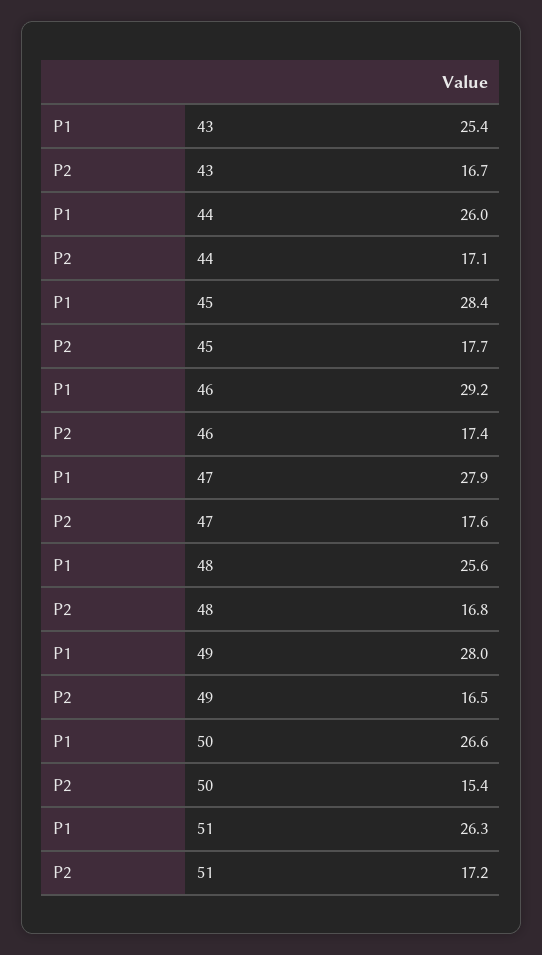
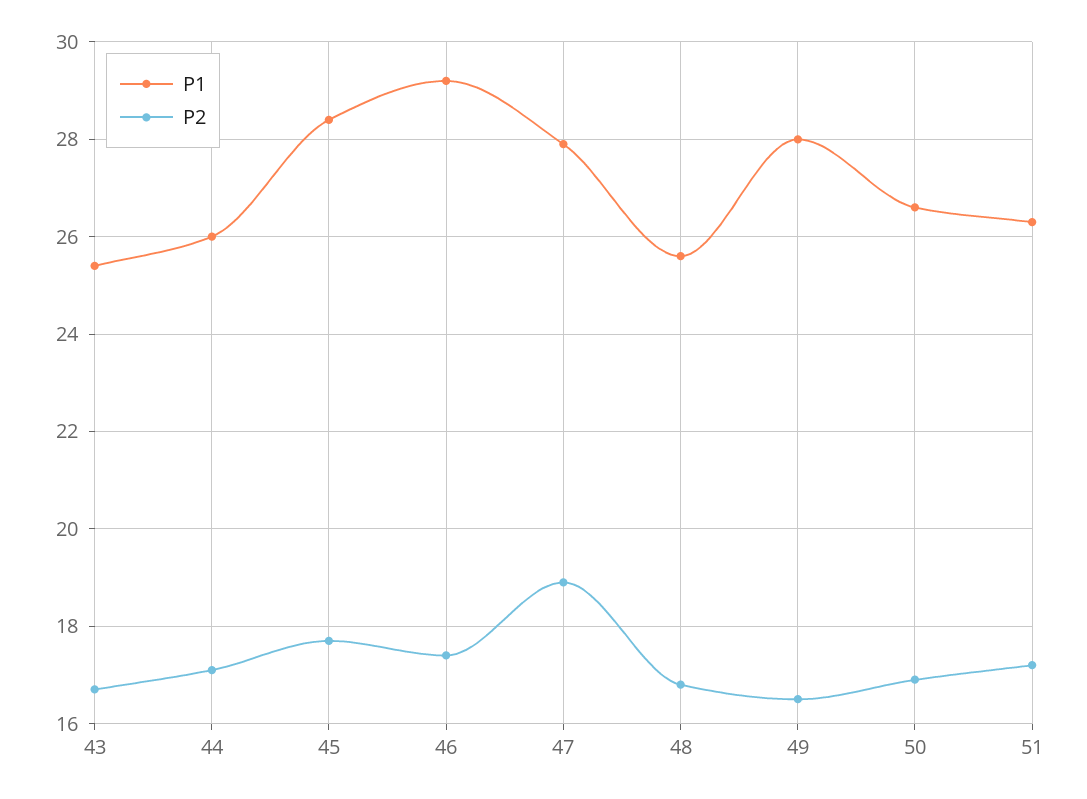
P2, 47: 17.6 -> 19
P2, 50: 15.4 -> 17

